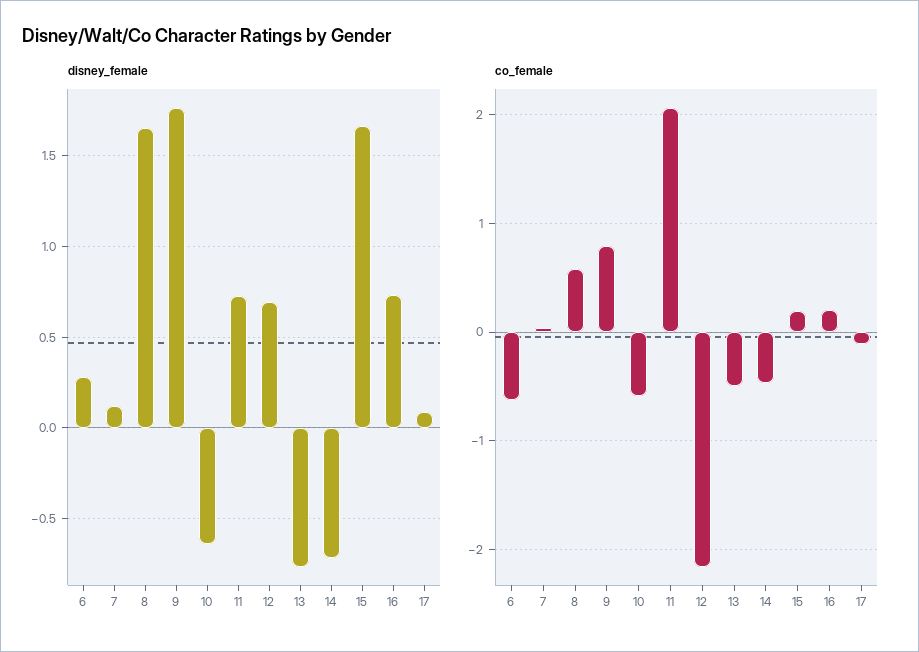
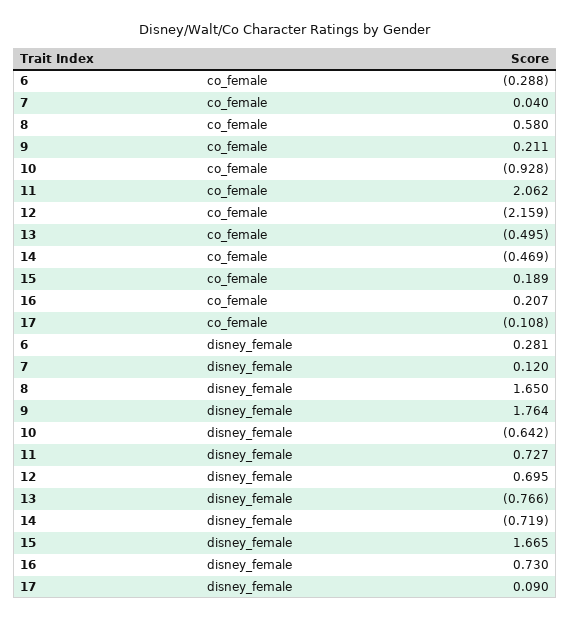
co_female, 6: -0.6 -> -0.288
co_female, 9: 0.8 -> 0.211
co_female, 10: -0.6 -> -0.928

